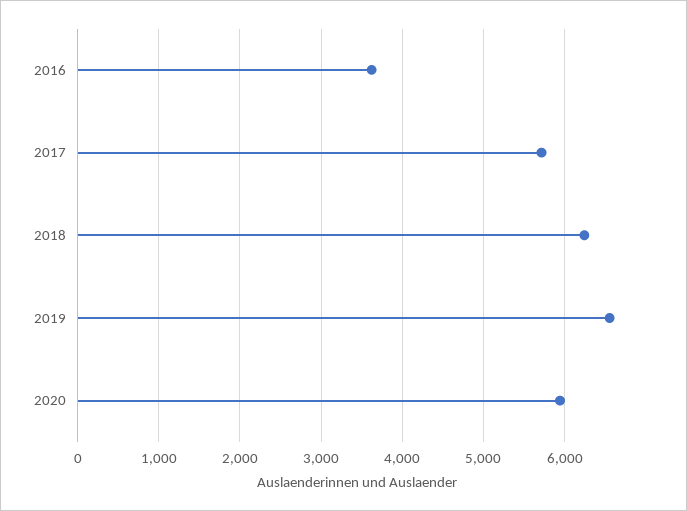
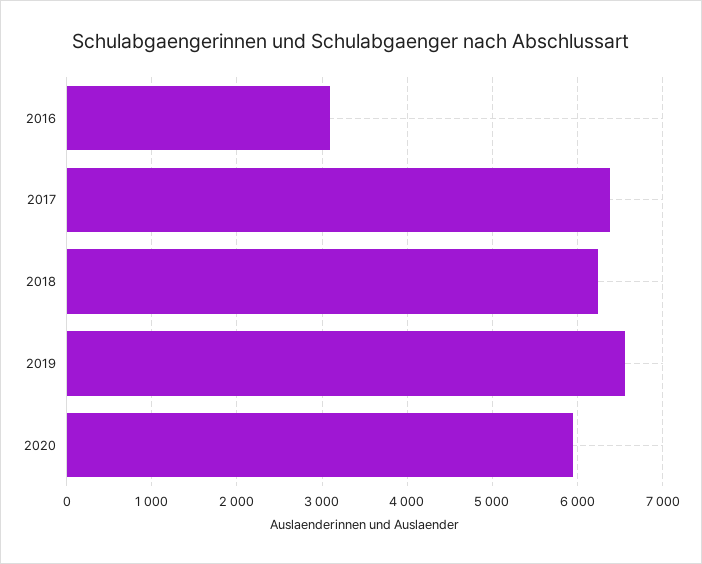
2016: 3600 -> 3100
2017: 5700 -> 6400

